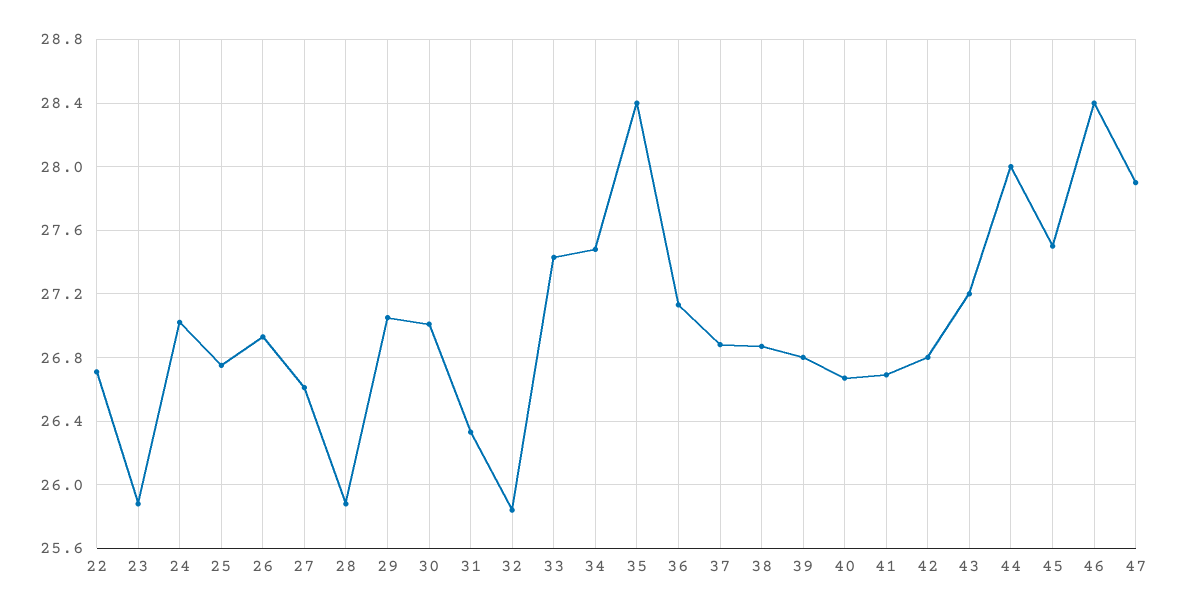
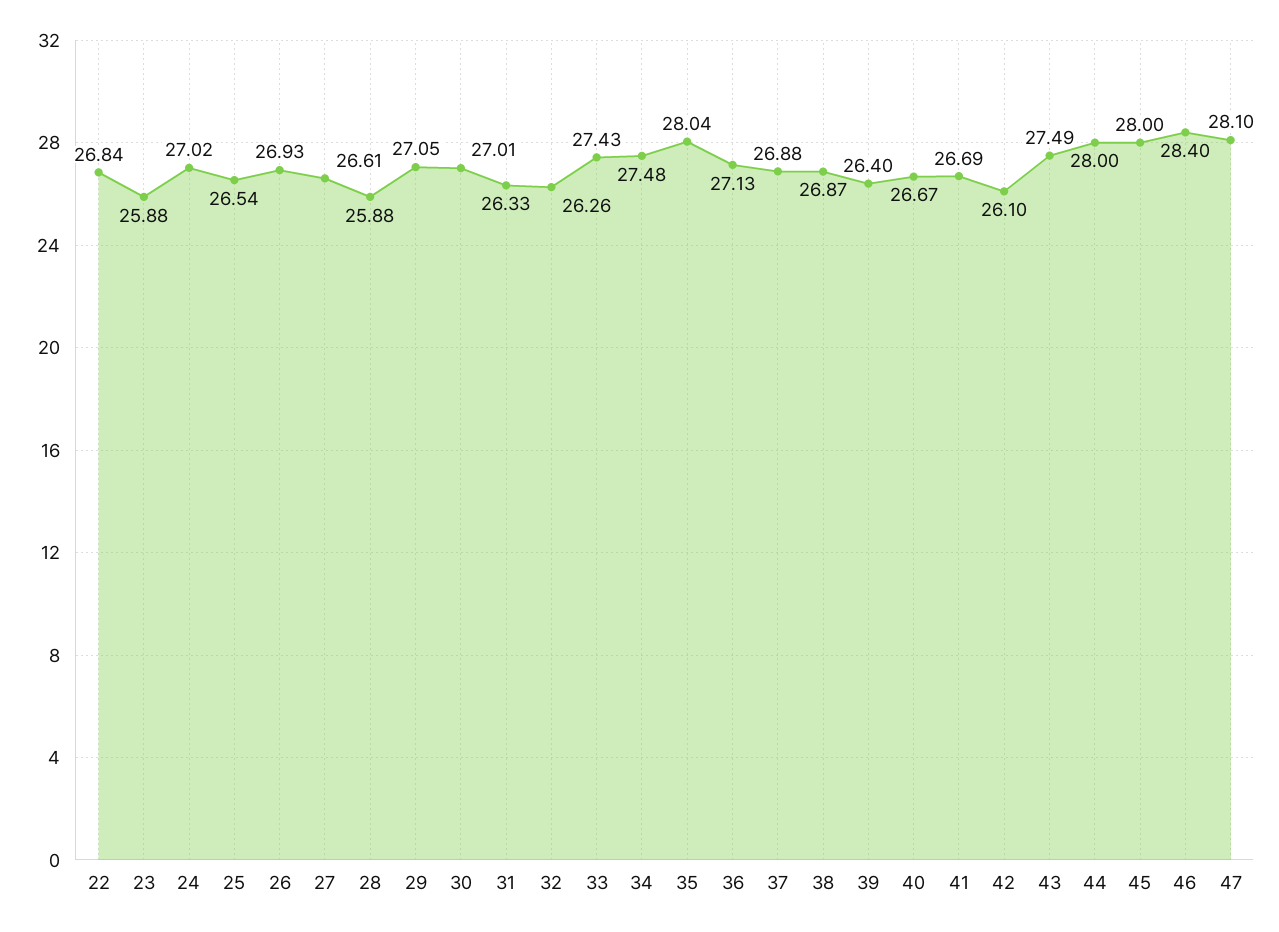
22: 26.7 -> 26.84
25: 26.75 -> 26.54
32: 25.85 -> 26.26
35: 28.4 -> 28.04
39: 26.8 -> 26.4
42: 26.8 -> 26.1
43: 27.2 -> 27.49
45: 27.5 -> 28
47: 27.9 -> 28.1

